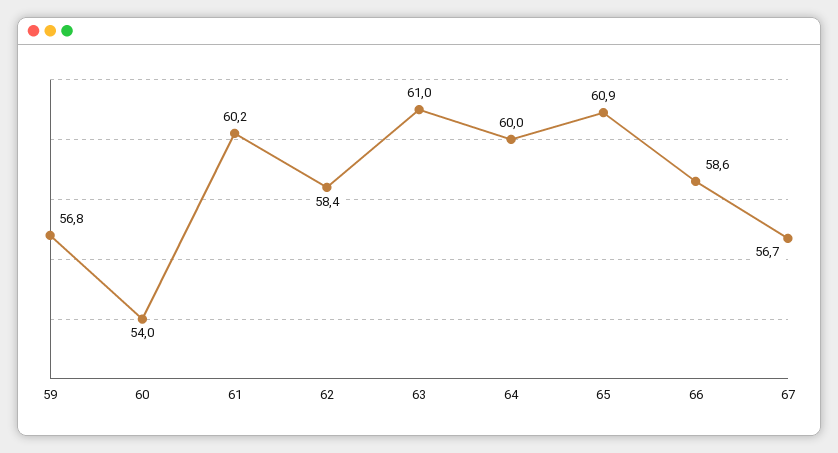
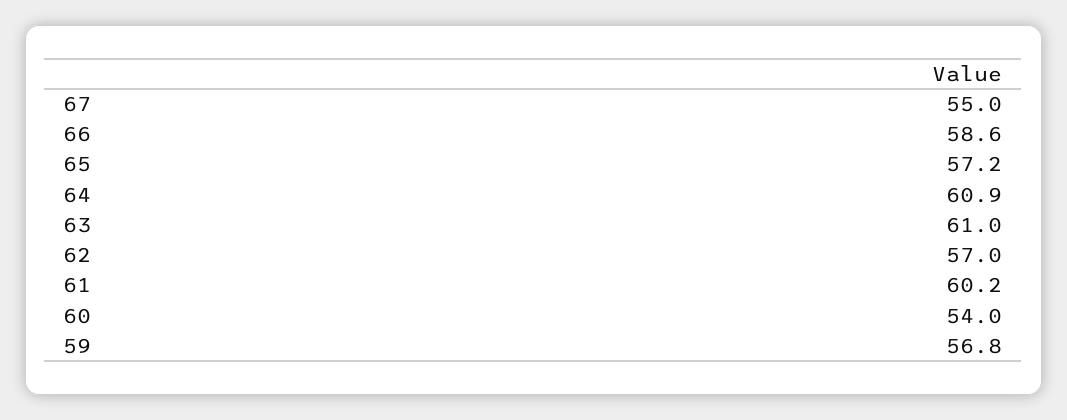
62: 58.4 -> 57
64: 60 -> 60.9
65: 60.9 -> 57.2
67: 56.7 -> 55

